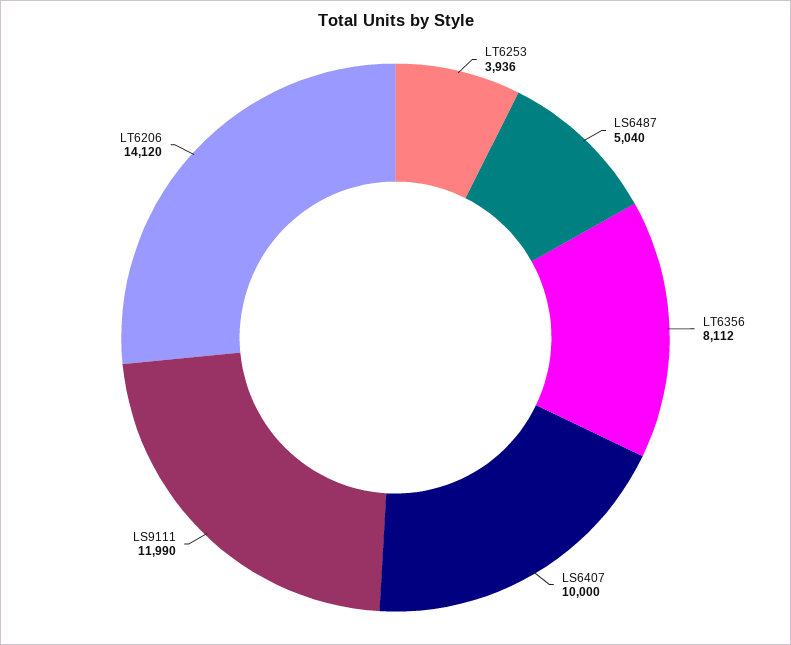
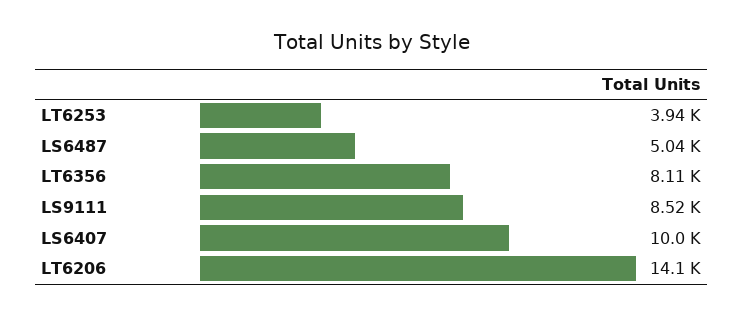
LS9111: 11990 -> 8520

